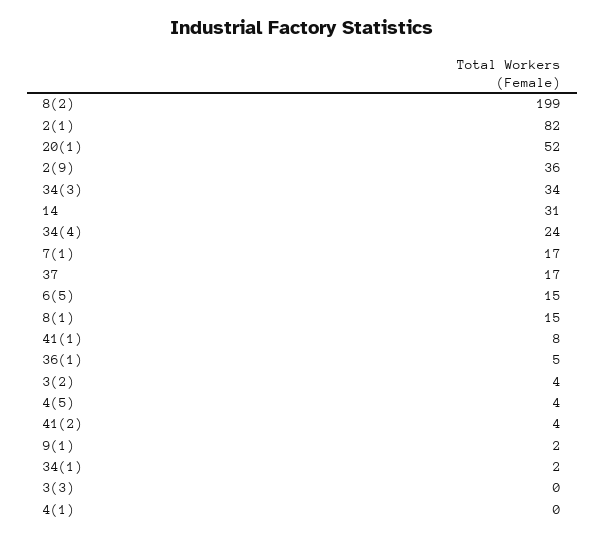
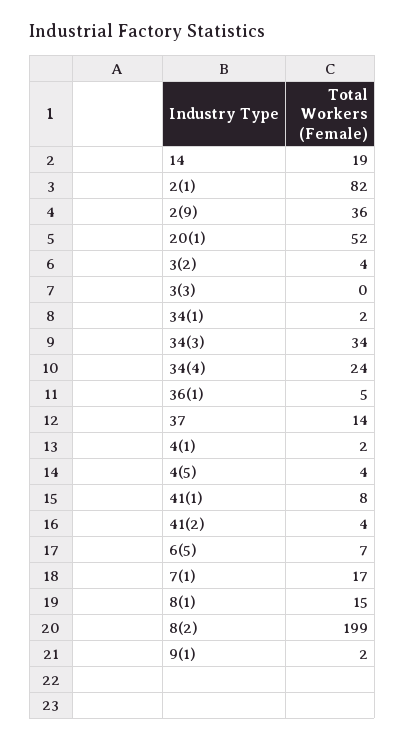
14: 31 -> 19
37: 17 -> 14
6(5): 15 -> 7
4(1): 0 -> 2

